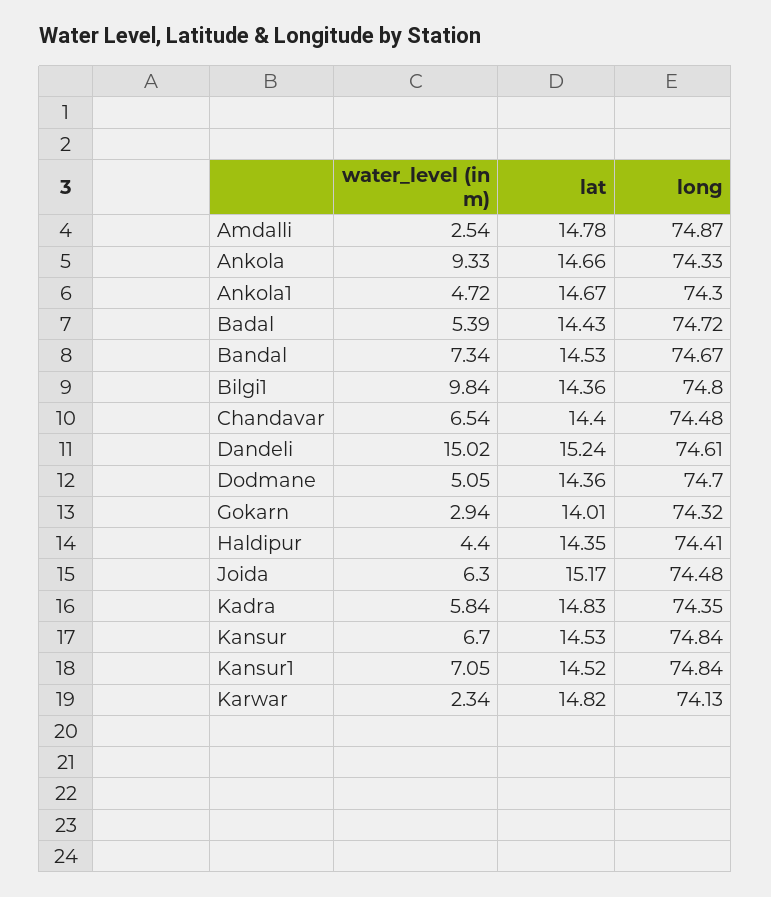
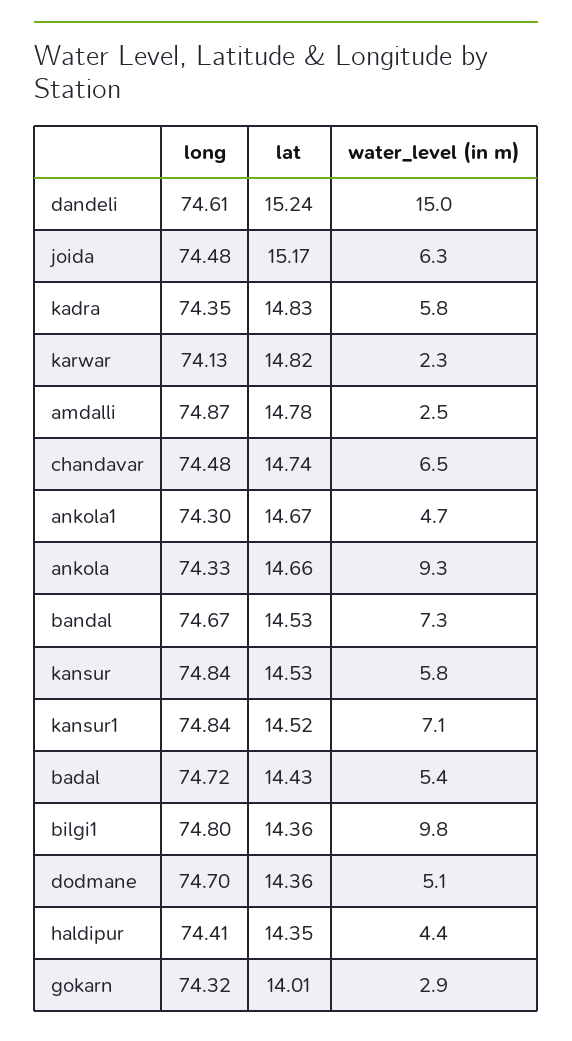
lat, Chandavar: 14.4 -> 14.74
water_level (in m), Kansur: 6.7 -> 5.8

